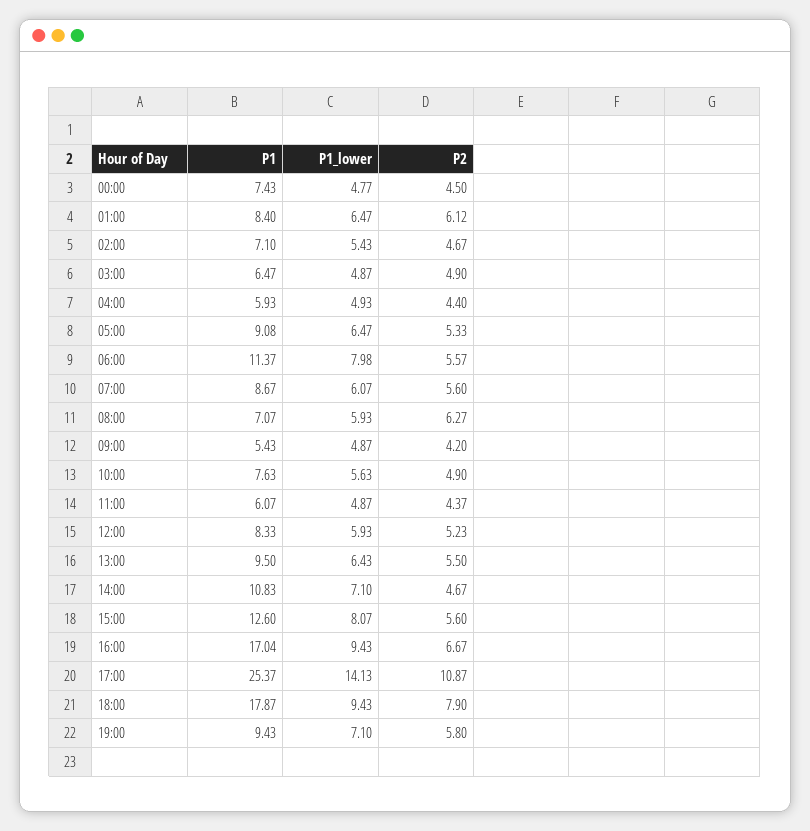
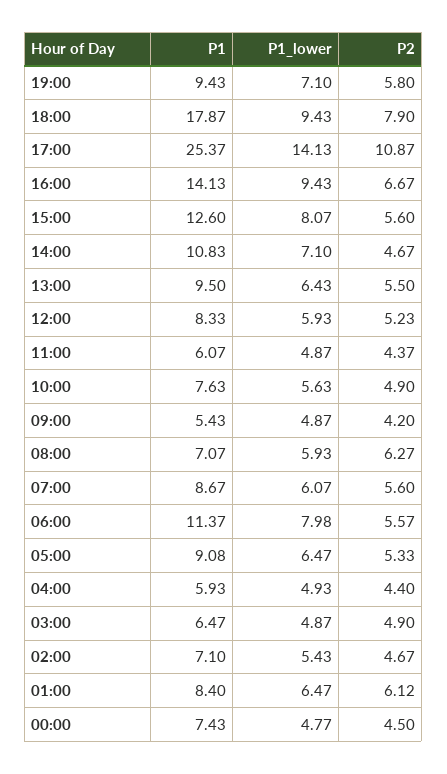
P1, 16:00: 17.04 -> 14.13

